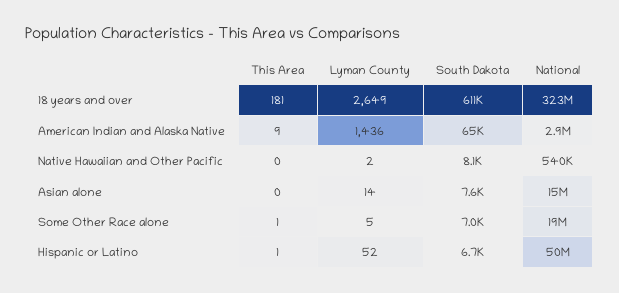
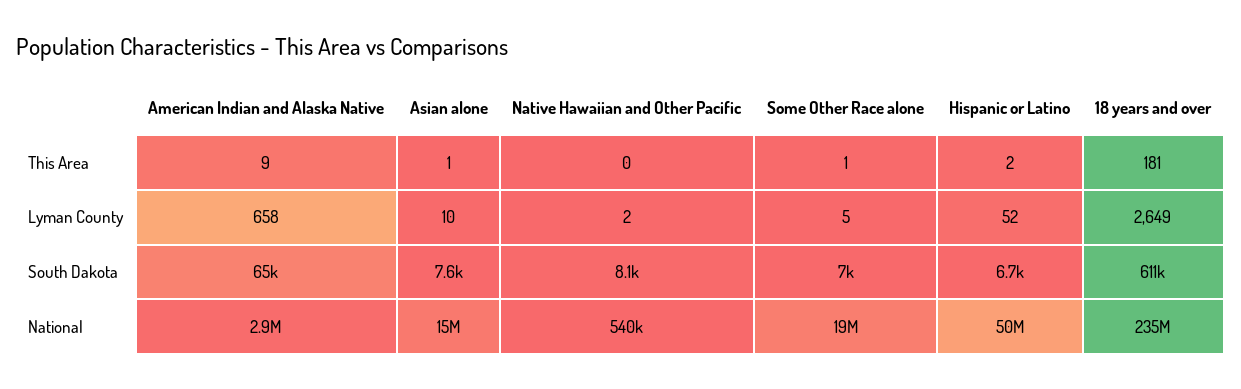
National, 18 years and over: 323000000 -> 235000000
Lyman County, American Indian and Alaska Native: 1436 -> 658
This Area, Asian alone: 0 -> 1
Lyman County, Asian alone: 14 -> 10
This Area, Hispanic or Latino: 1 -> 2

